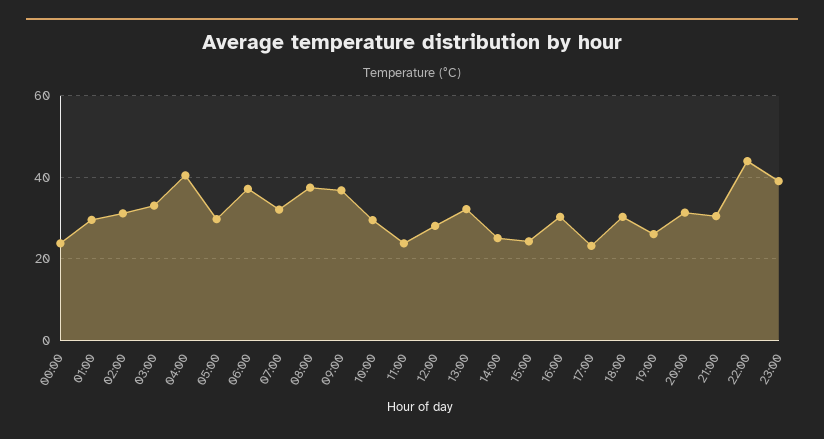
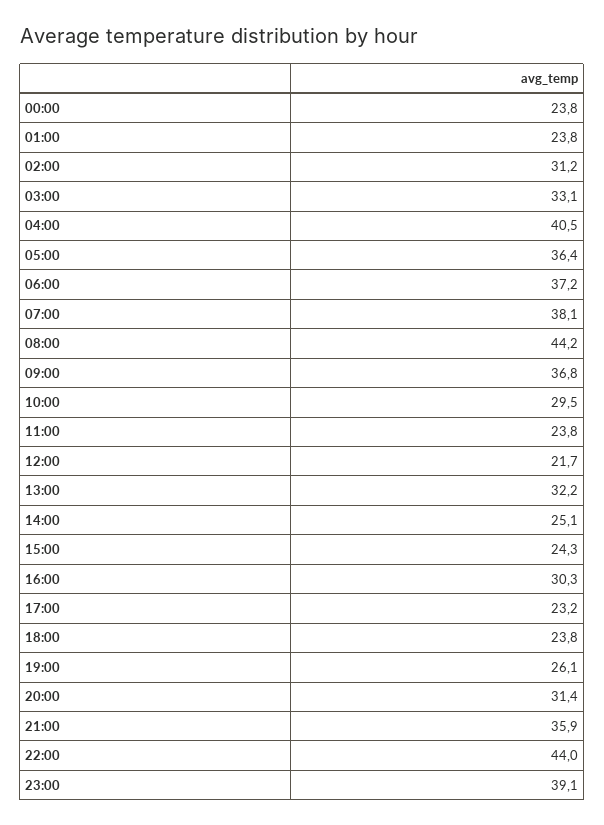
01:00: 30 -> 23.8
05:00: 30 -> 36.4
07:00: 32 -> 38.1
08:00: 38 -> 44.2
12:00: 28 -> 21.7
18:00: 30 -> 23.8
21:00: 30 -> 35.9

